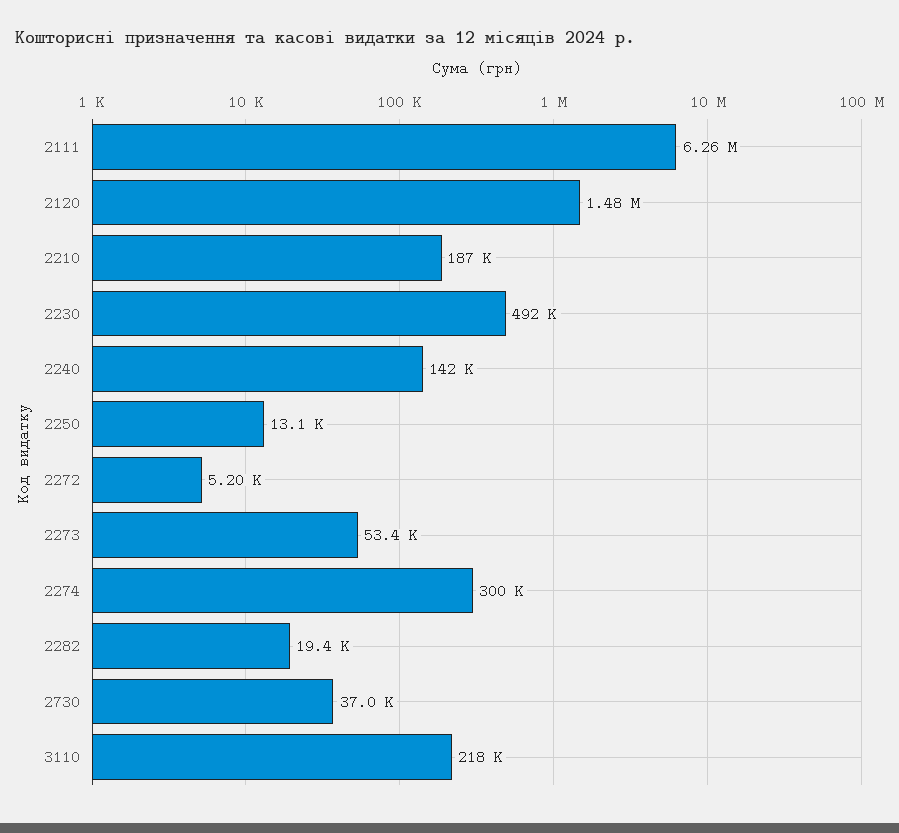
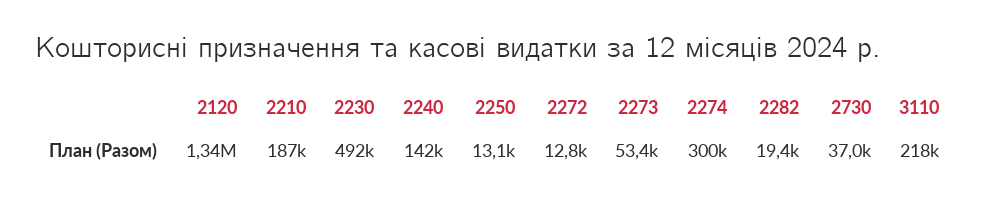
2111: 6260000 -> none
2120: 1480000 -> 1340000
2272: 5200 -> 12800

